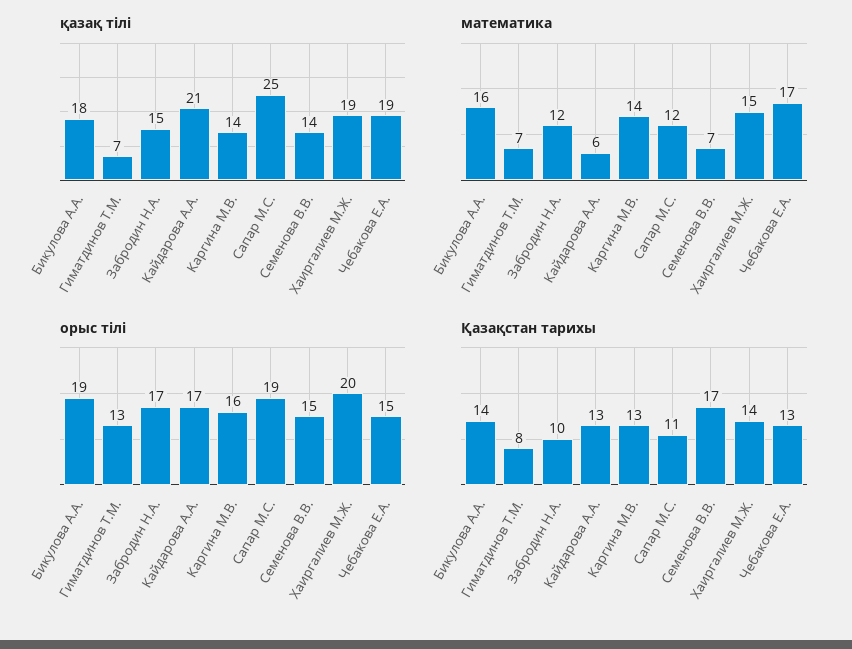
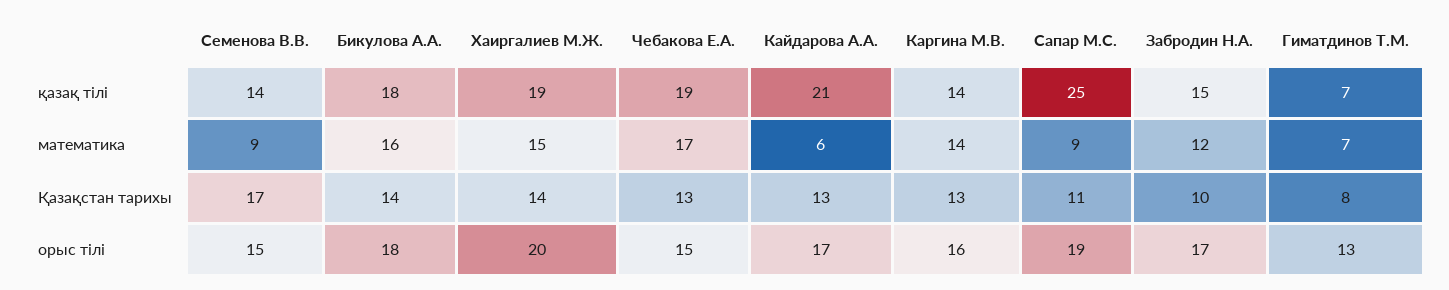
математика, Сапар М.С.: 12 -> 9
математика, Семенова В.В.: 7 -> 9
орыс тілі, Бикулова А.А.: 19 -> 18

